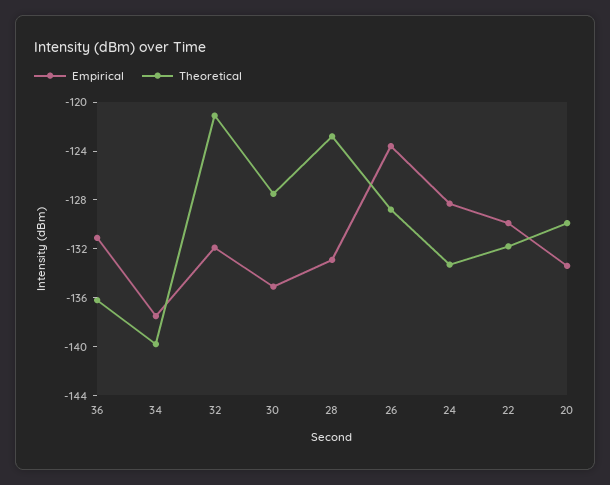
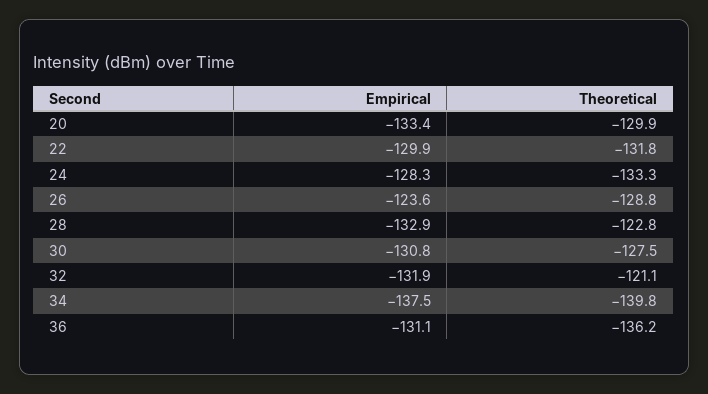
Empirical, 30: -135 -> -130.8

